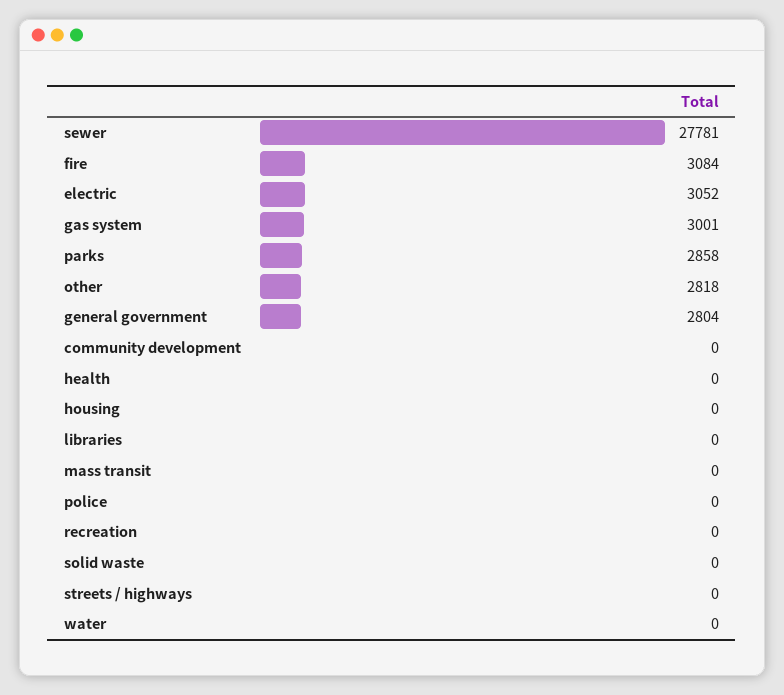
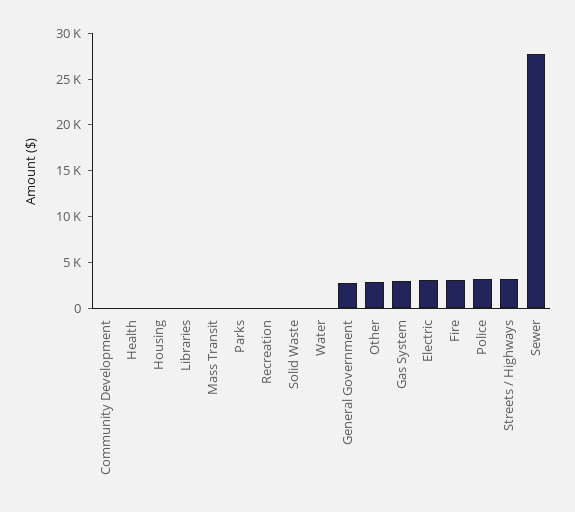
parks: 2858 -> 0
police: 0 -> 3000
streets / highways: 0 -> 3000

